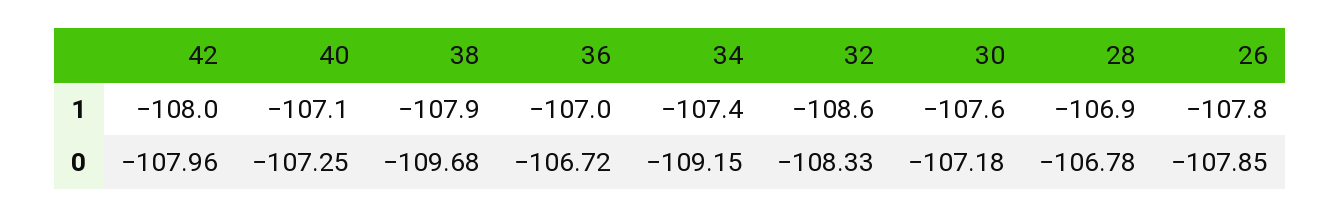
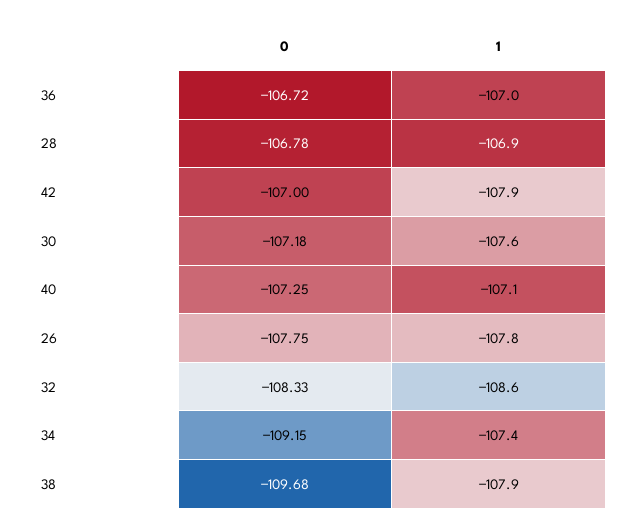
42, 1: -108 -> -107.9
42, 0: -107.96 -> -107
26, 0: -107.85 -> -107.75

